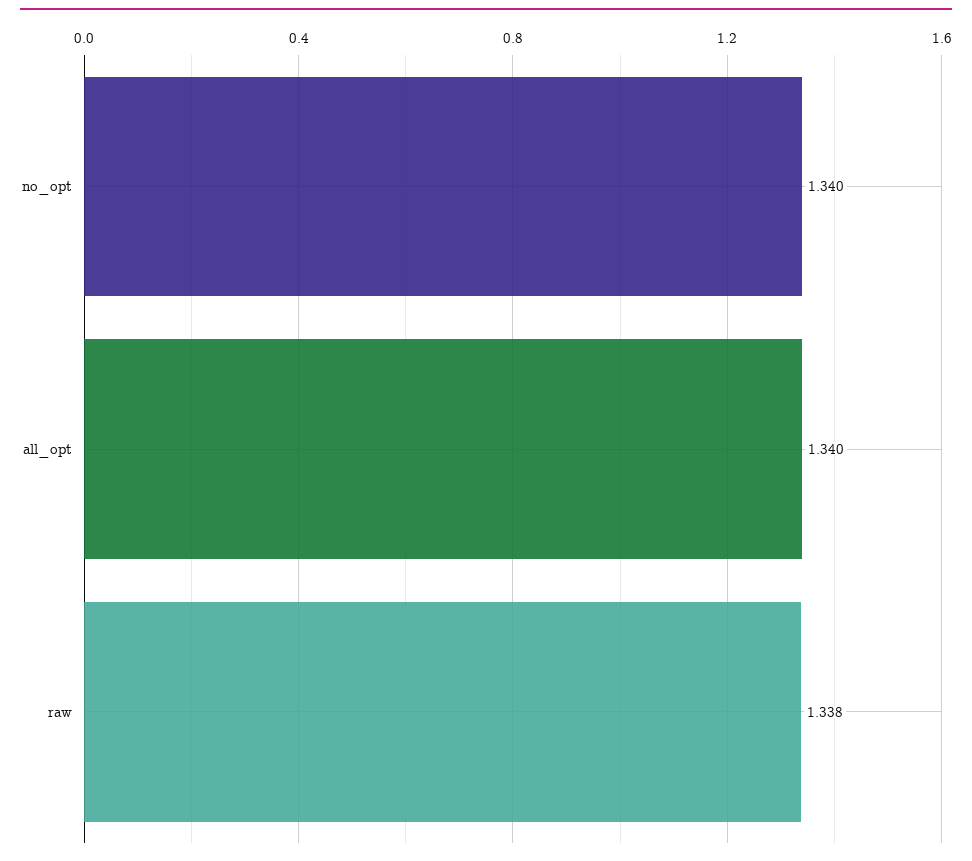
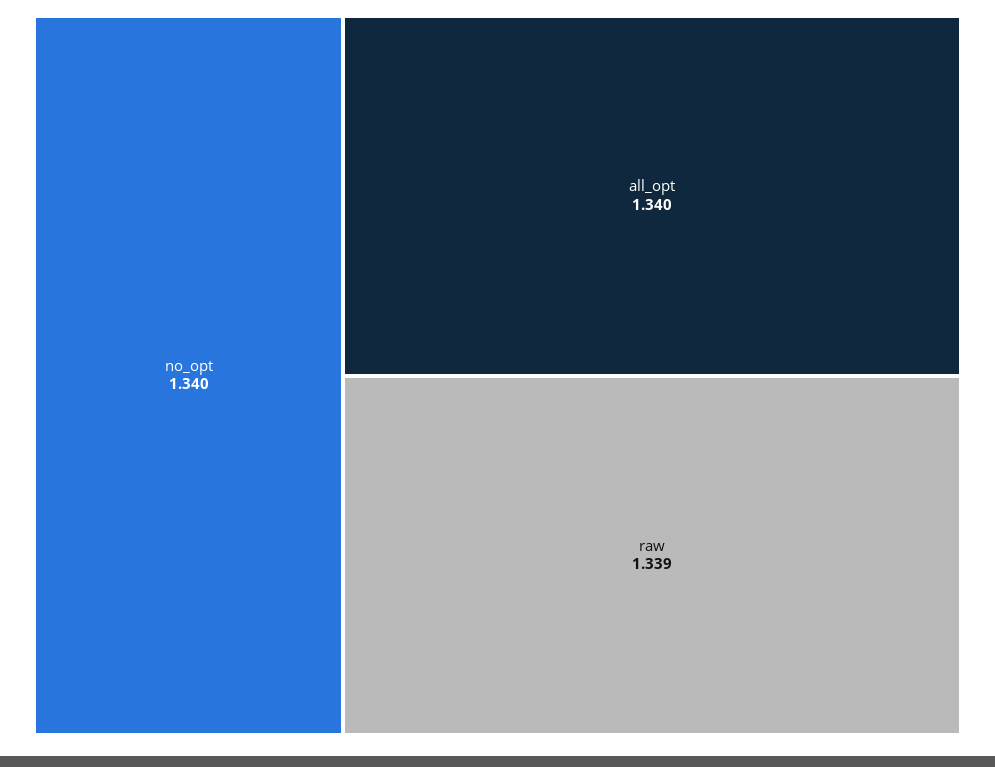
raw: 1.338 -> 1.339

